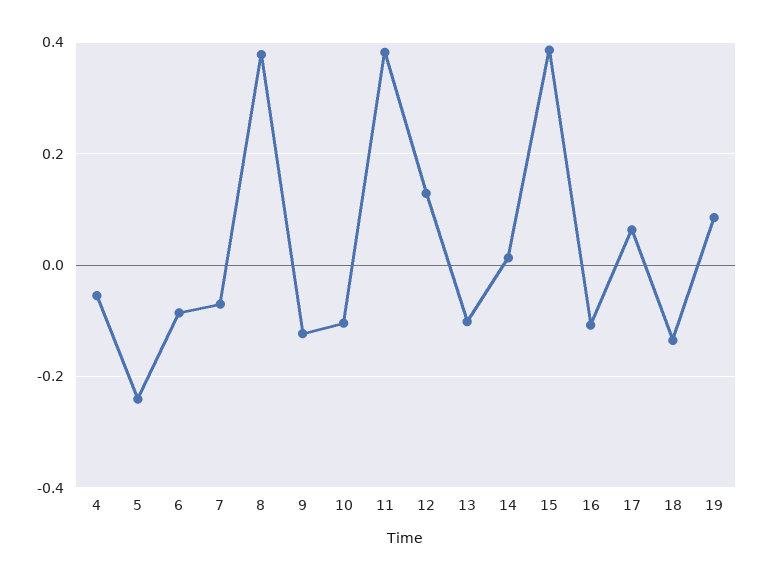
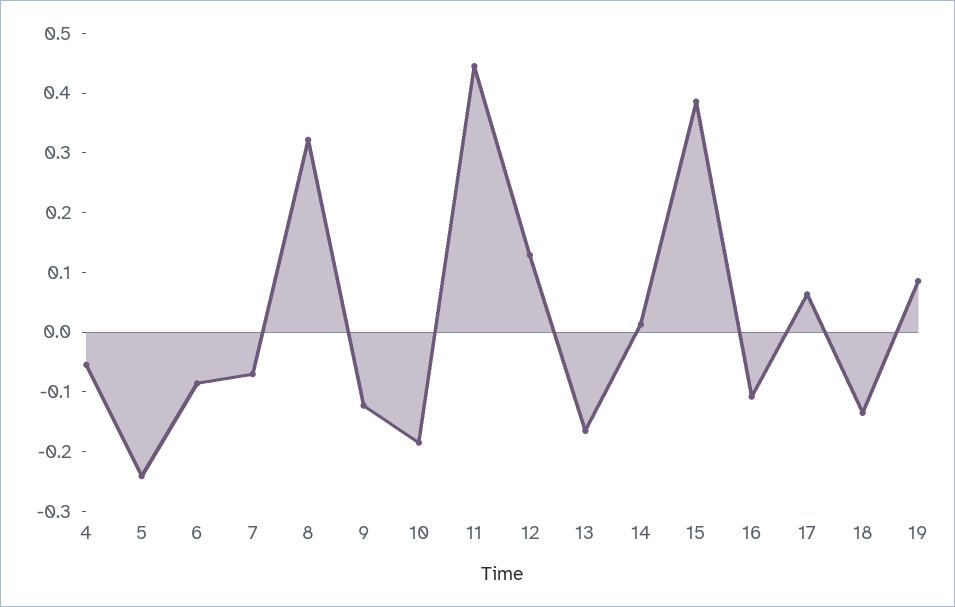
8: 0.38 -> 0.32
10: -0.1 -> -0.18
11: 0.38 -> 0.44
13: -0.1 -> -0.16

